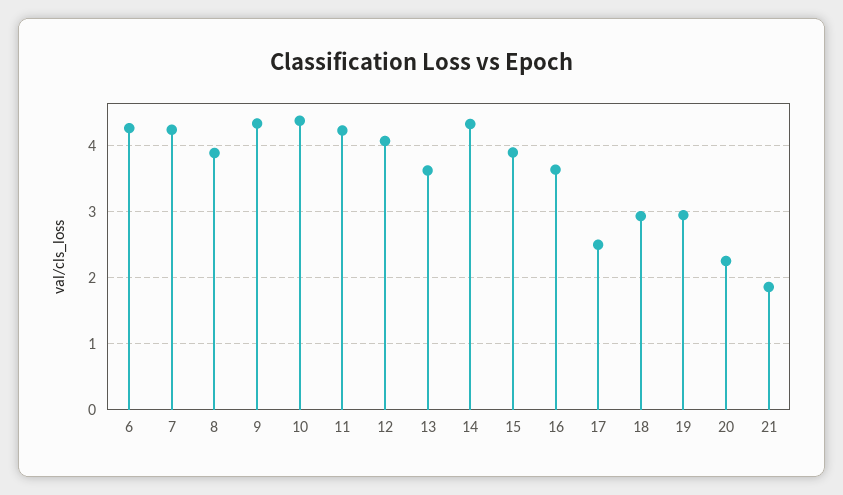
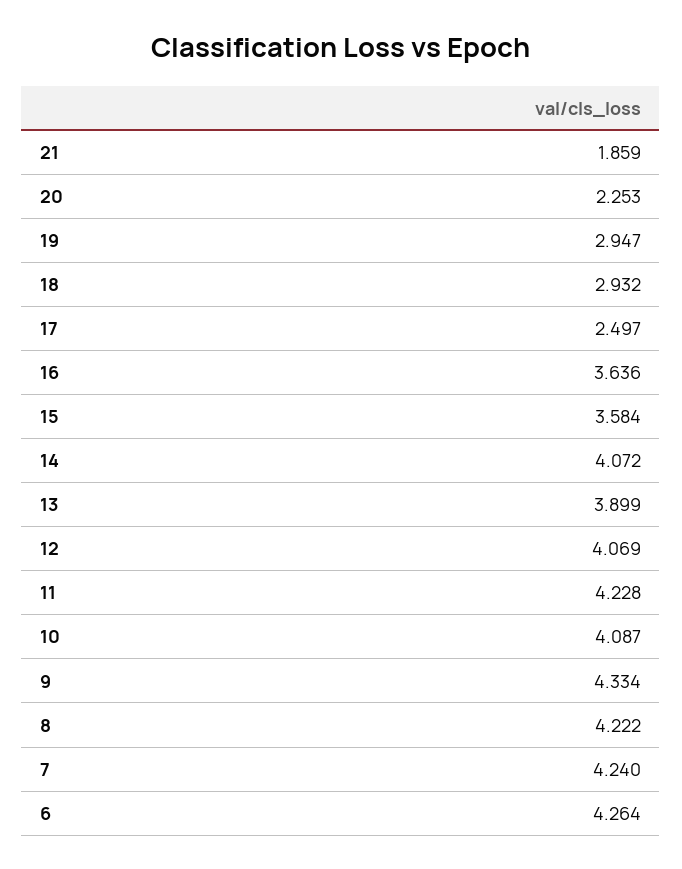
8: 3.9 -> 4.222
10: 4.4 -> 4.087
13: 3.6 -> 3.899
14: 4.3 -> 4.072
15: 3.9 -> 3.584

